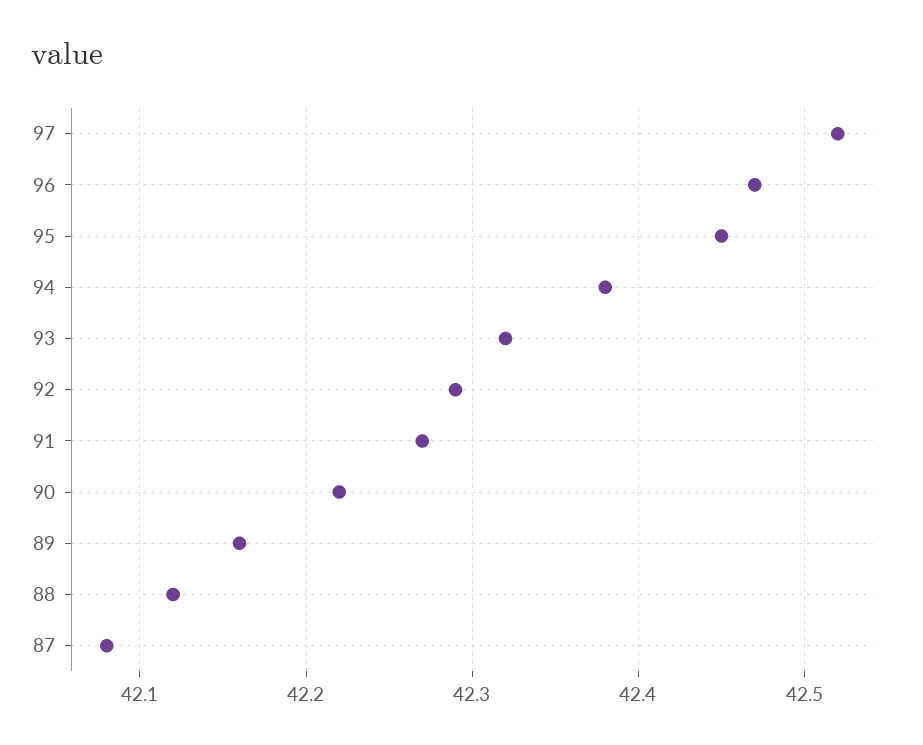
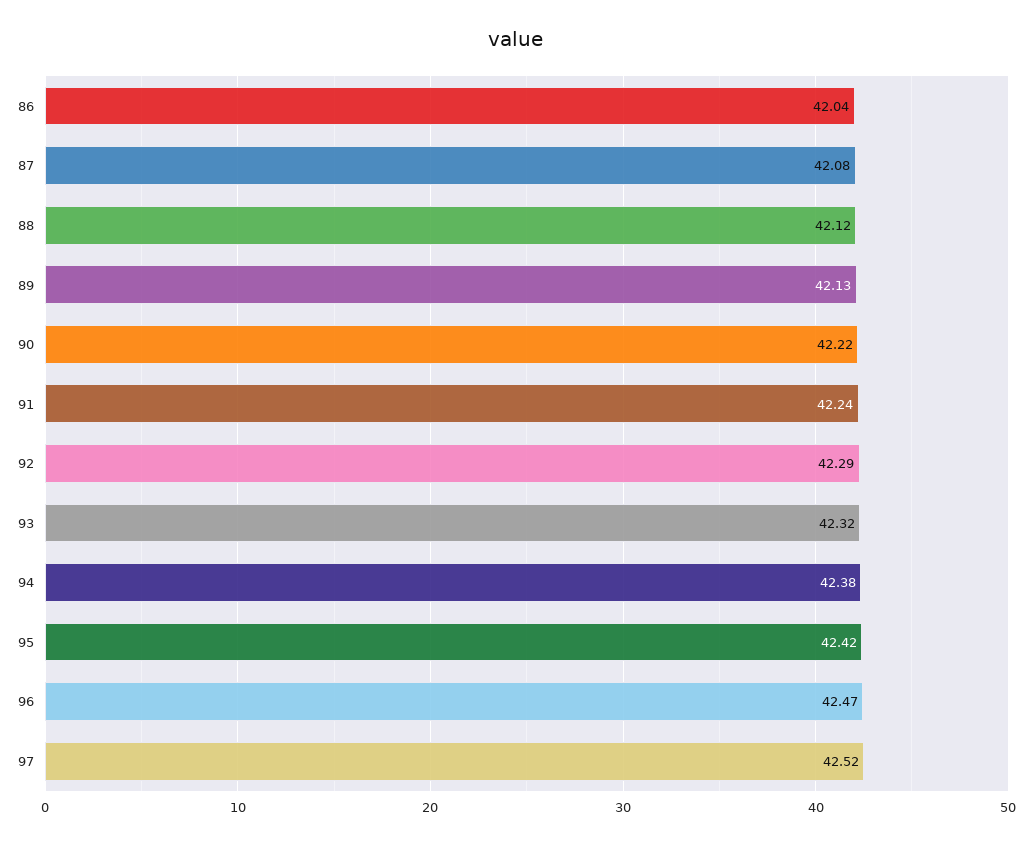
95: 42.45 -> 42.42
91: 42.27 -> 42.24
89: 42.16 -> 42.13
86: none -> 42.04

